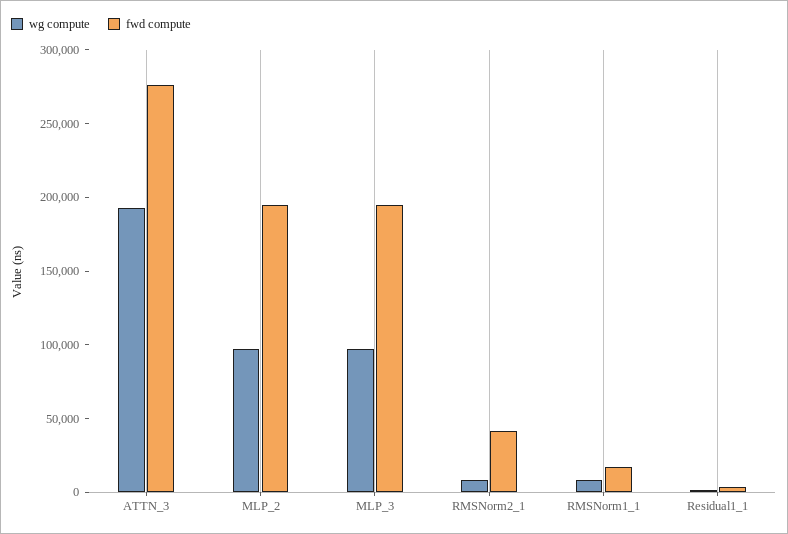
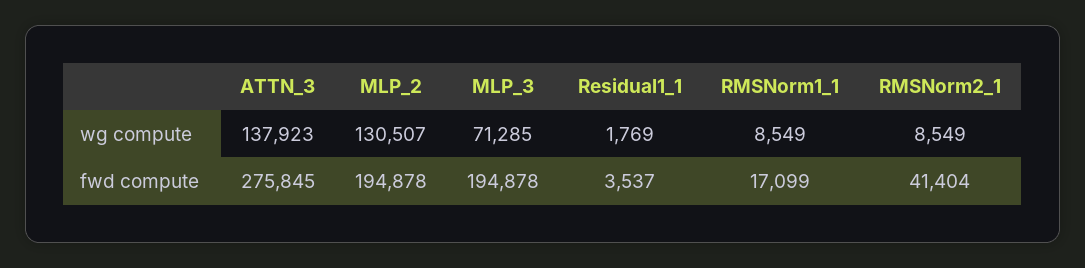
wg compute, ATTN_3: 190000 -> 137923
wg compute, MLP_2: 100000 -> 130507
wg compute, MLP_3: 100000 -> 71285

